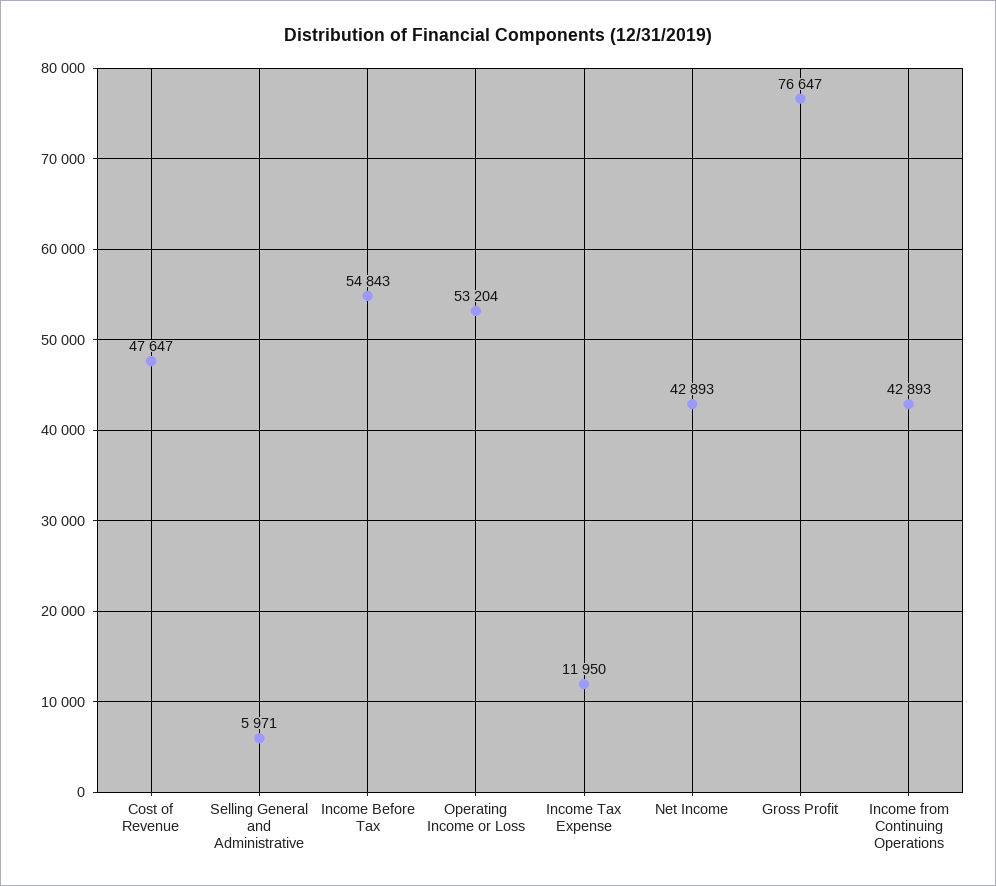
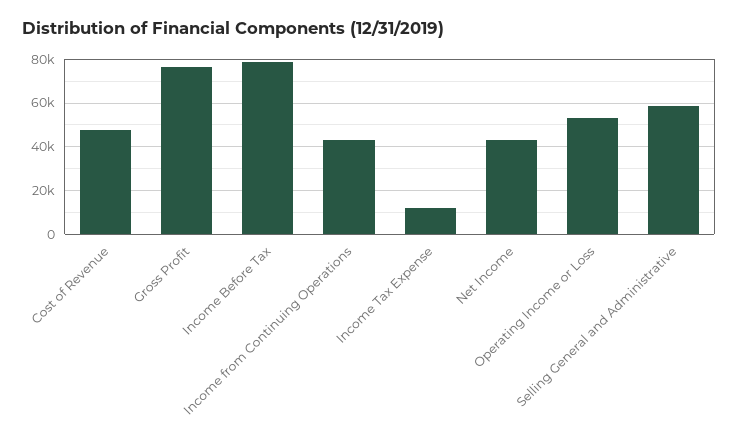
Selling General and Administrative: 5971 -> 60000
Income Before Tax: 54843 -> 80000

